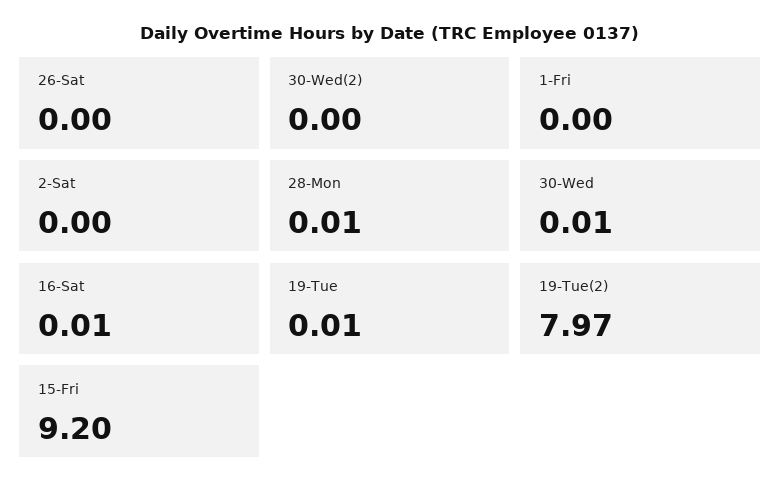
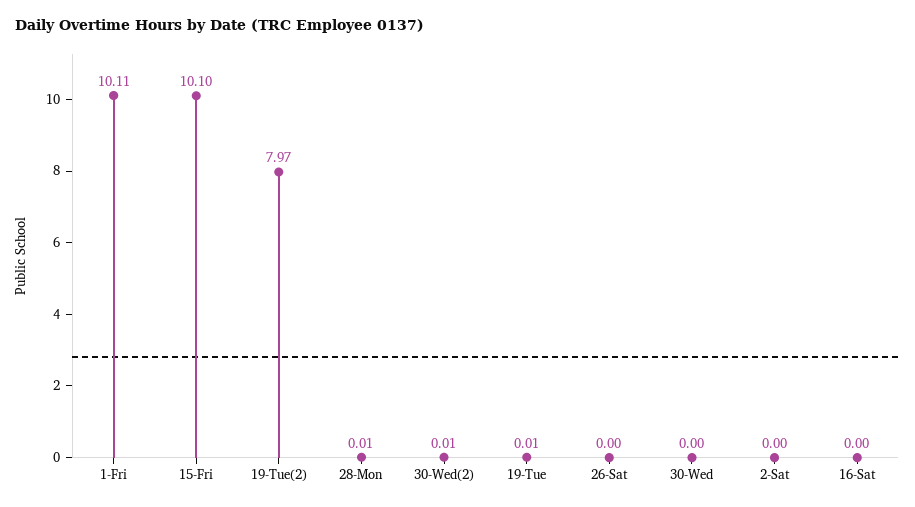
30-Wed(2): 0 -> 0.01
1-Fri: 0 -> 10.11
30-Wed: 0.01 -> 0
16-Sat: 0.01 -> 0
15-Fri: 9.2 -> 10.1

